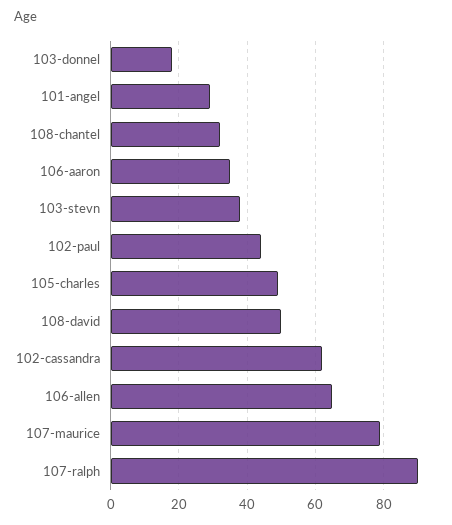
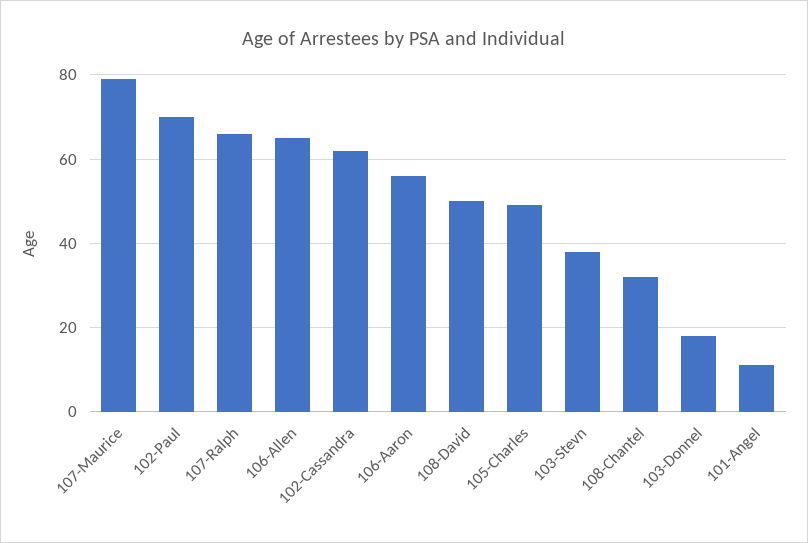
101-angel: 30 -> 10
106-aaron: 35 -> 55
102-paul: 45 -> 70
107-ralph: 90 -> 65

